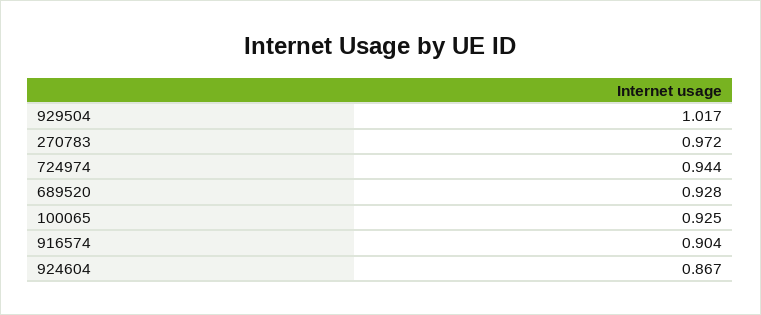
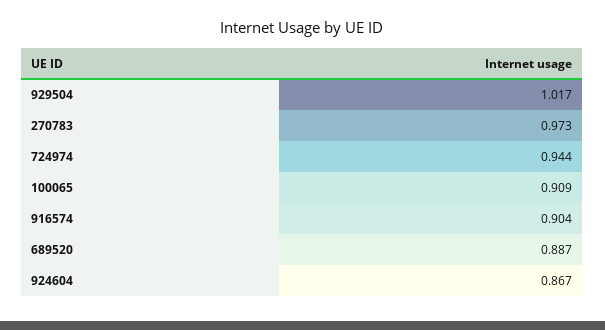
270783: 0.972 -> 0.973
689520: 0.928 -> 0.887
100065: 0.925 -> 0.909

